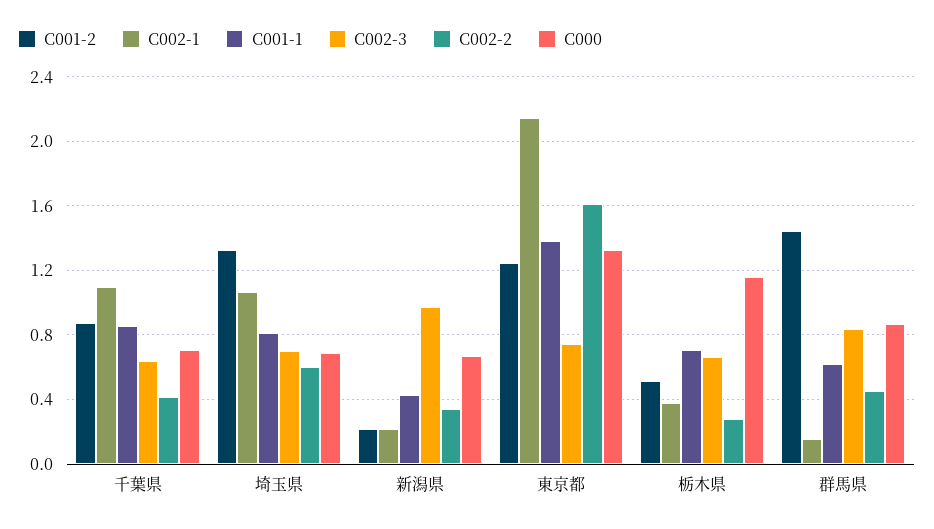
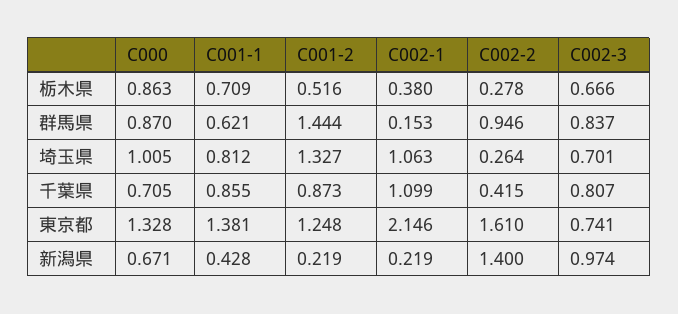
C002-3, 千葉県: 0.65 -> 0.807
C002-2, 埼玉県: 0.6 -> 0.264
C000, 埼玉県: 0.7 -> 1.005
C002-2, 新潟県: 0.35 -> 1.4
C000, 栃木県: 1.15 -> 0.863
C002-2, 群馬県: 0.45 -> 0.946

